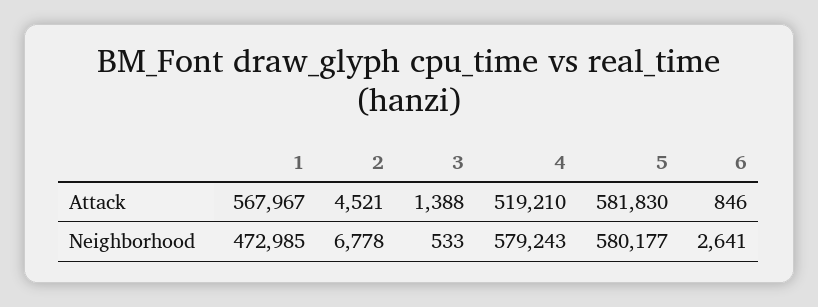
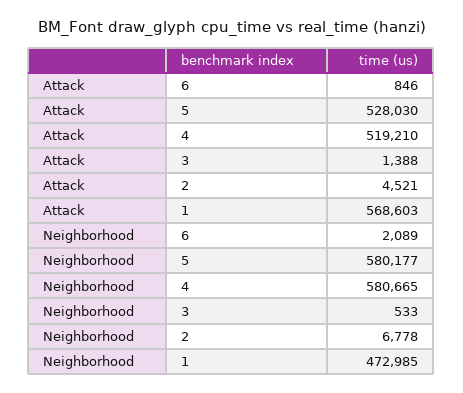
1, Attack: 567967 -> 568603
5, Attack: 581830 -> 528030
4, Neighborhood: 579243 -> 580665
6, Neighborhood: 2641 -> 2089

